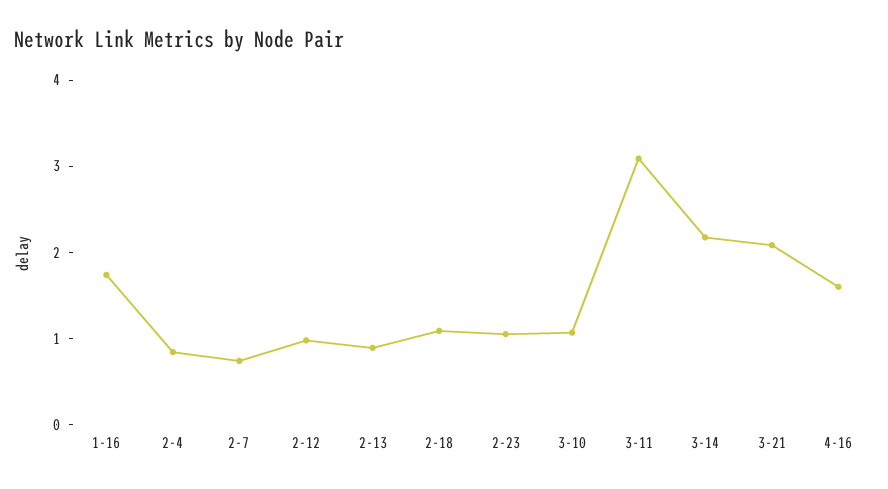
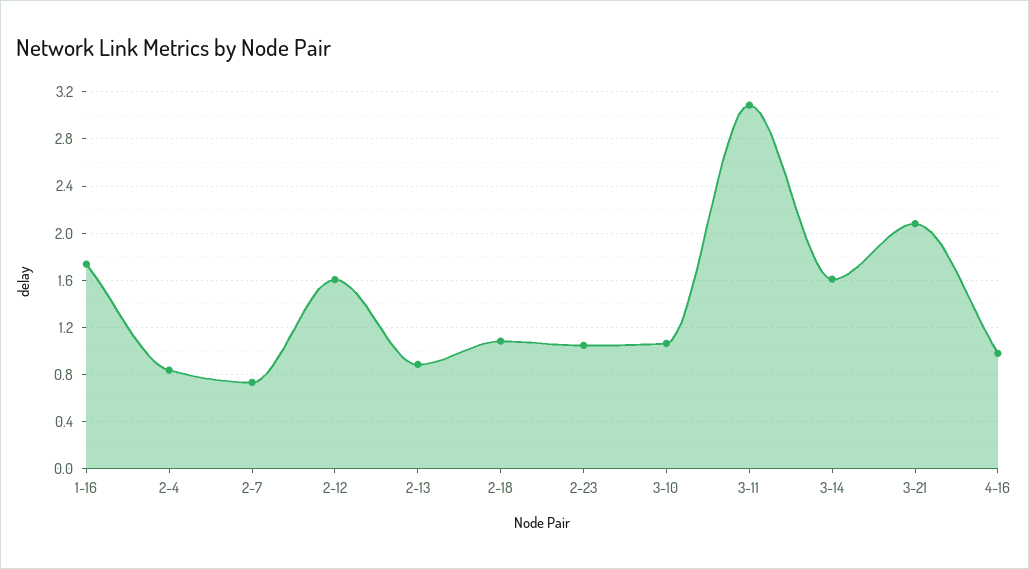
2-12: 1 -> 1.6
3-14: 2.2 -> 1.6
4-16: 1.6 -> 1

